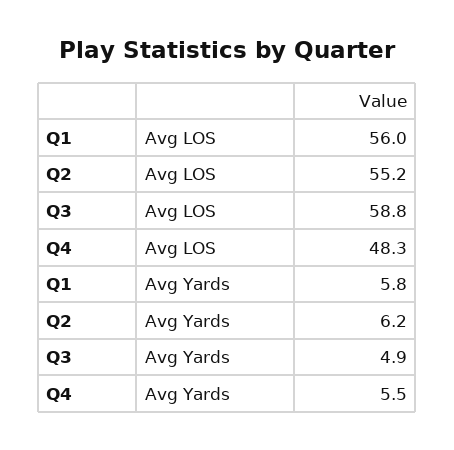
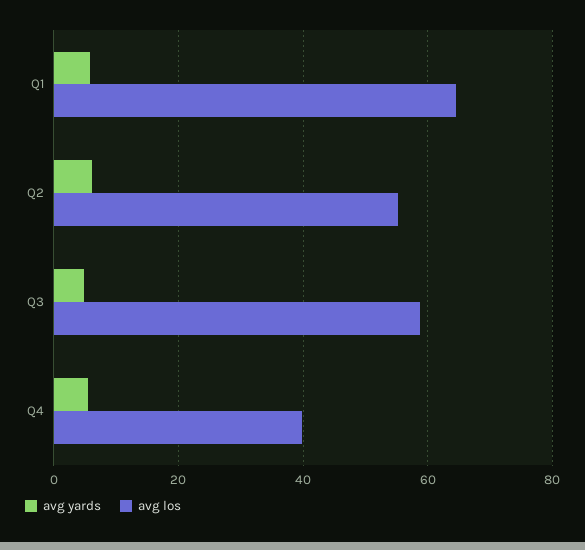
Avg LOS, Q1: 56 -> 64
Avg LOS, Q4: 48.3 -> 40

